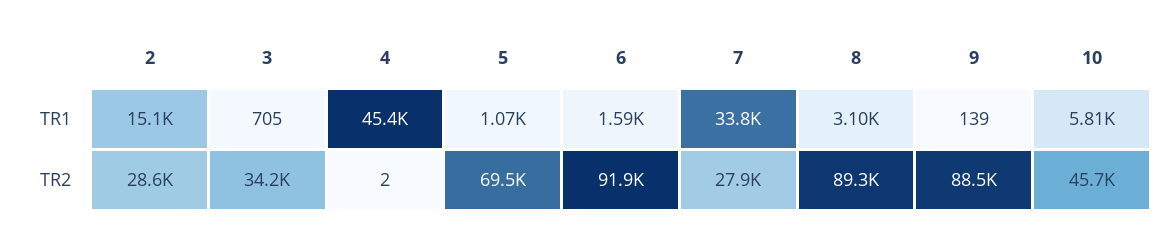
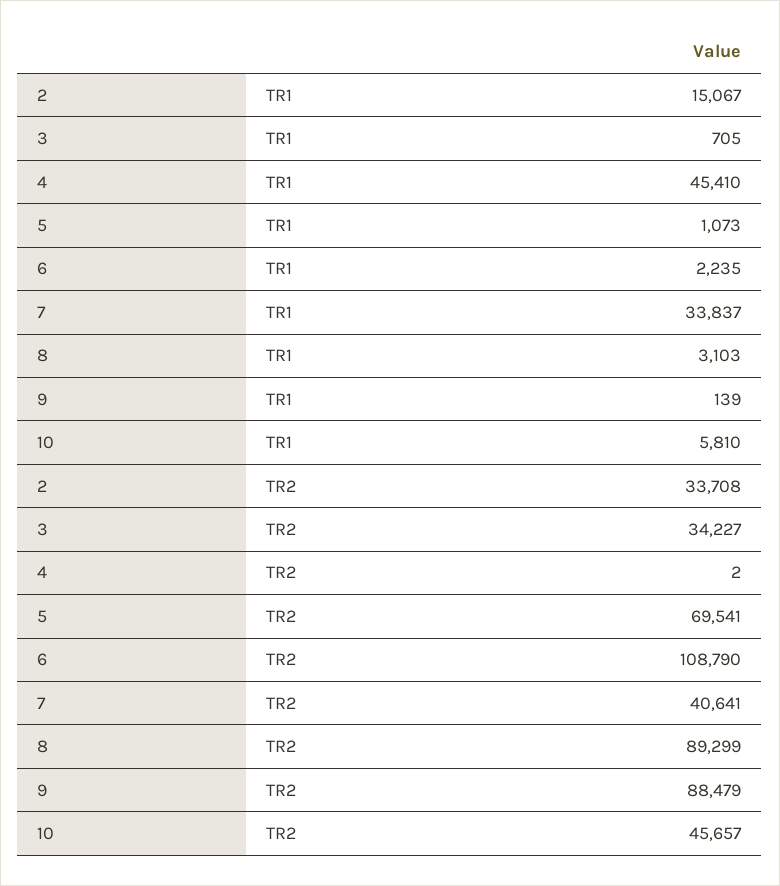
6, TR1: 1590 -> 2235
2, TR2: 28600 -> 33708
6, TR2: 91900 -> 108790
7, TR2: 27900 -> 40641

